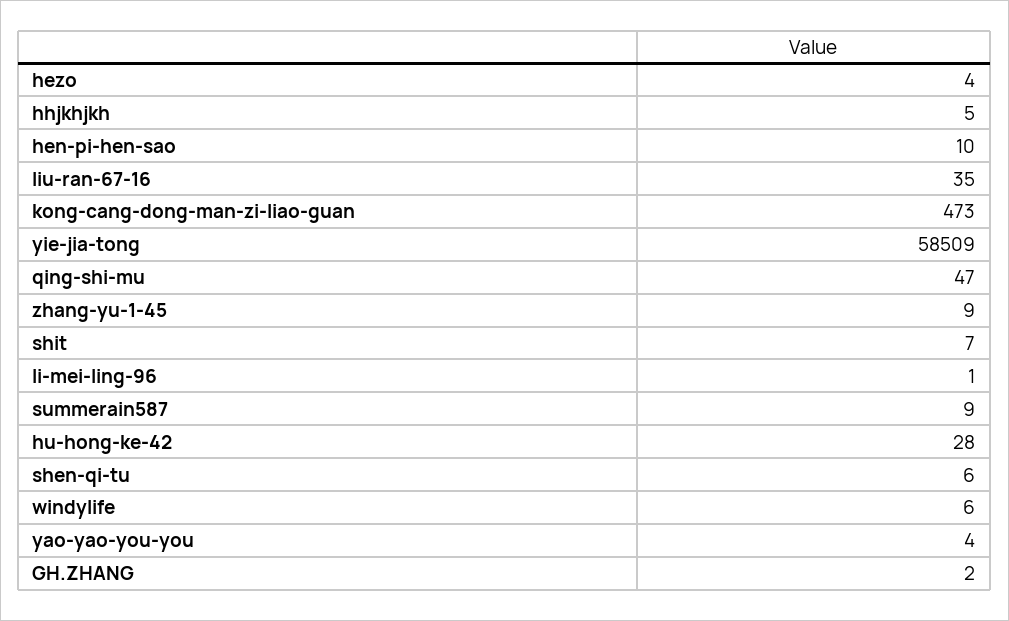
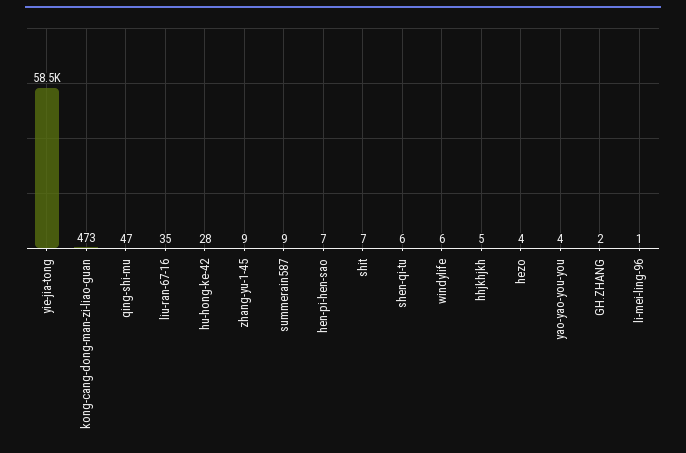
hen-pi-hen-sao: 10 -> 7

